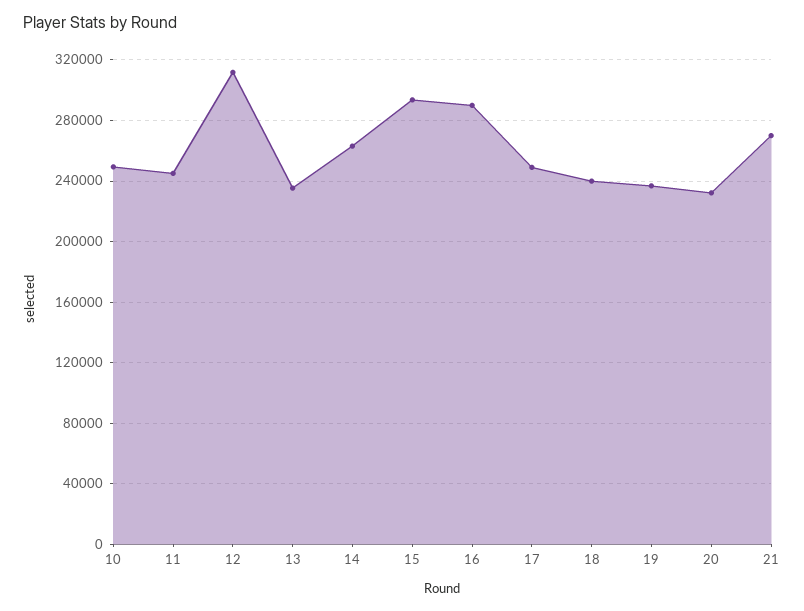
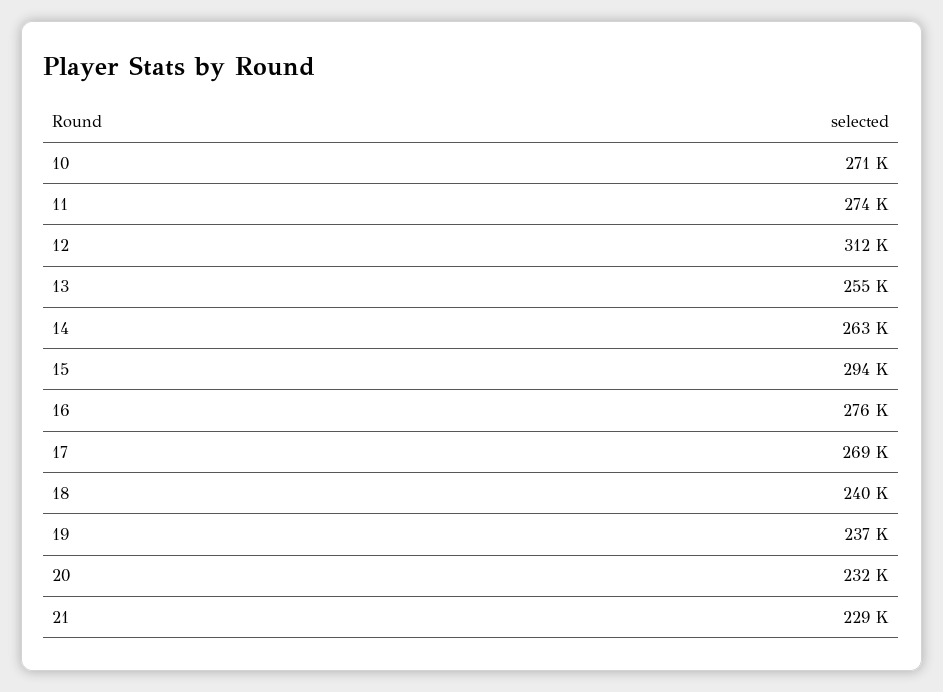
10: 250000 -> 271000
11: 245000 -> 274000
13: 235000 -> 255000
16: 290000 -> 276000
17: 250000 -> 269000
21: 270000 -> 229000

